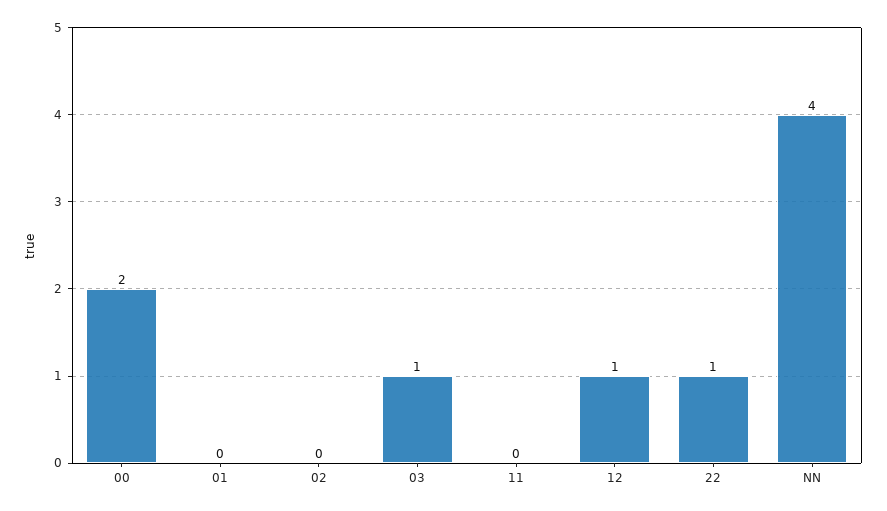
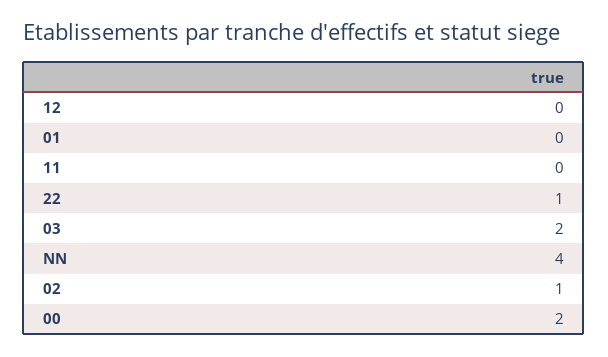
02: 0 -> 1
03: 1 -> 2
12: 1 -> 0

